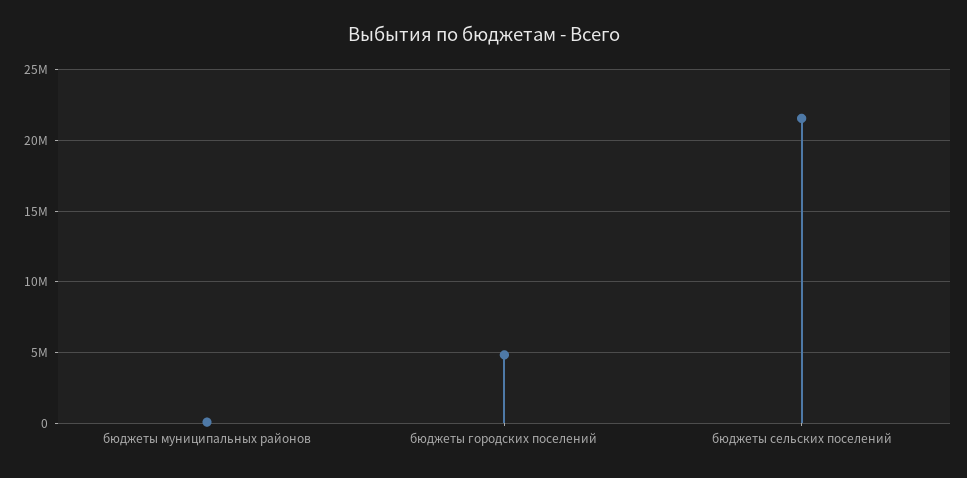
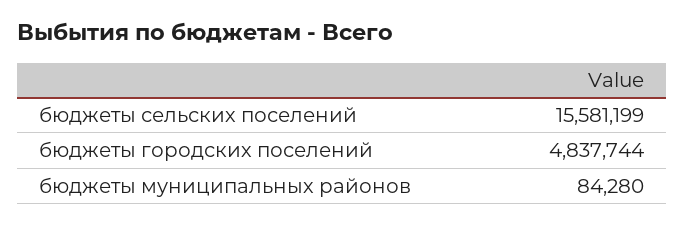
бюджеты сельских поселений: 21500000 -> 15581199

